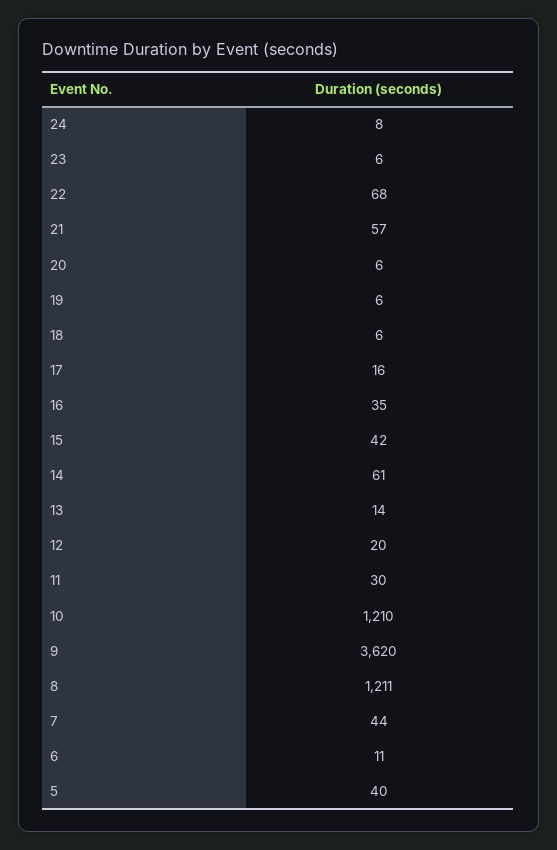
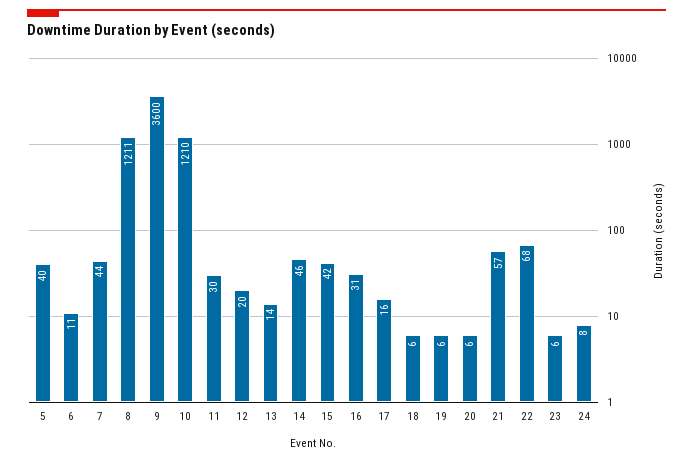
16: 35 -> 31
14: 61 -> 46
9: 3620 -> 3600

